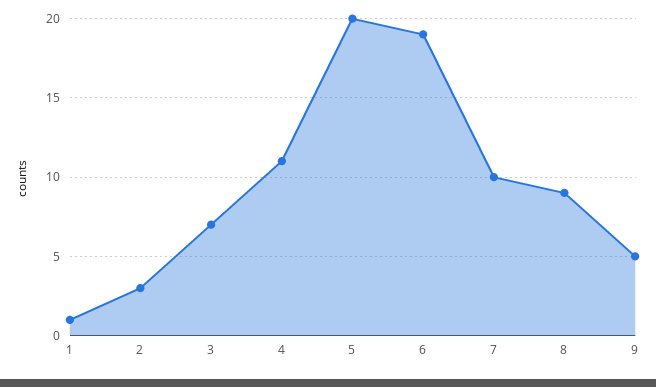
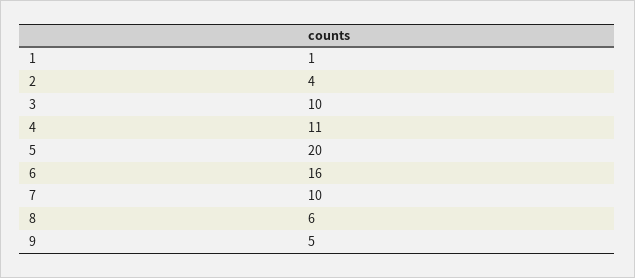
2: 3 -> 4
3: 7 -> 10
6: 19 -> 16
8: 9 -> 6

